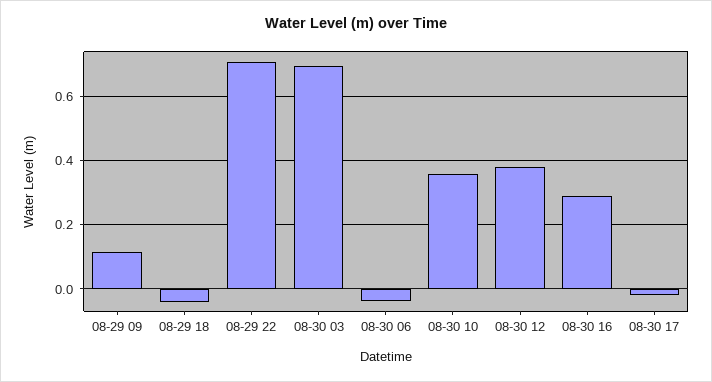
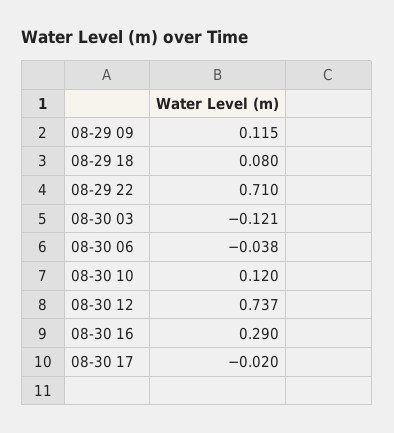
08-29 18: -0.04 -> 0.08
08-30 03: 0.7 -> -0.121
08-30 10: 0.36 -> 0.12
08-30 12: 0.38 -> 0.737

